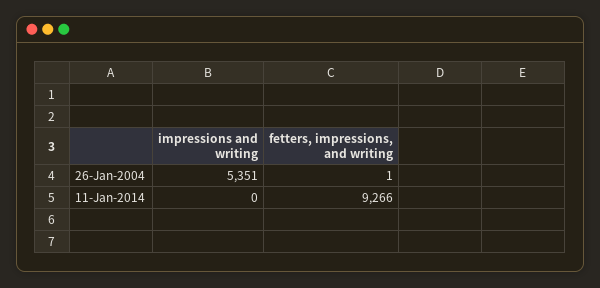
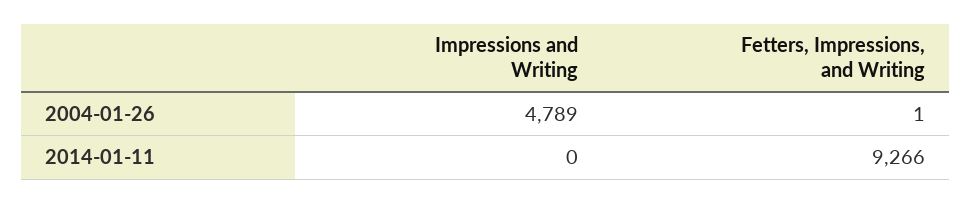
impressions and writing, 26-Jan-2004: 5351 -> 4789

